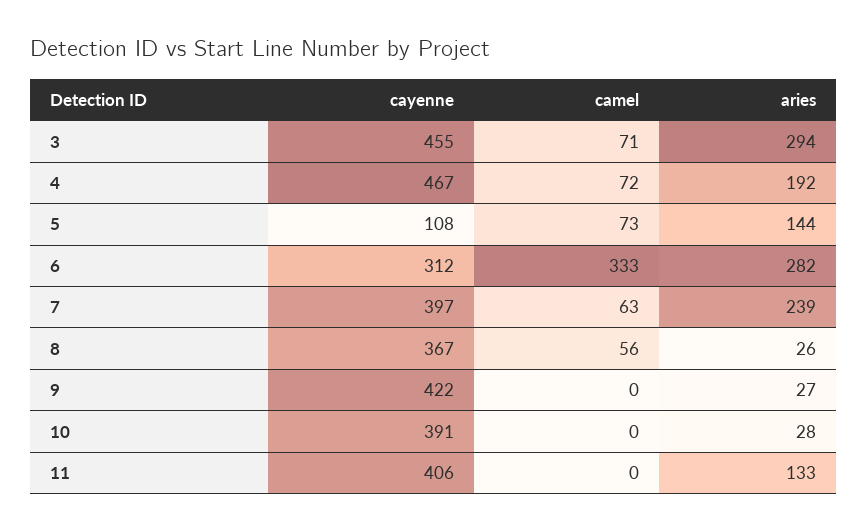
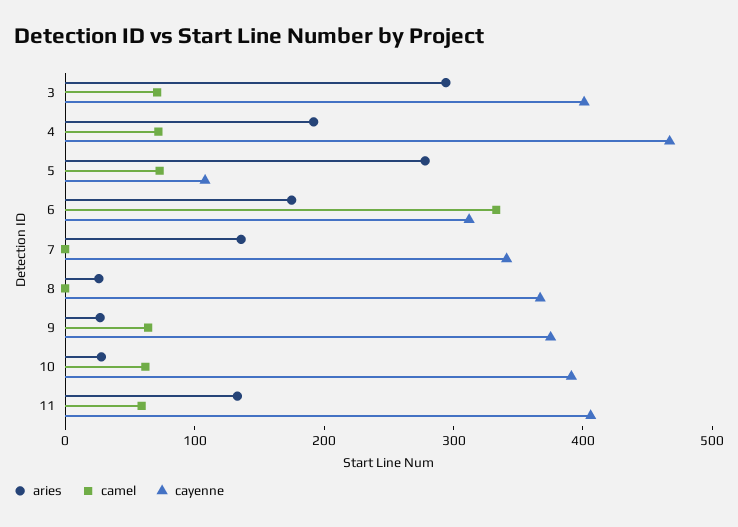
cayenne, 3: 455 -> 400
aries, 5: 144 -> 280
aries, 6: 282 -> 180
cayenne, 7: 397 -> 340
camel, 7: 63 -> 0
aries, 7: 239 -> 140
camel, 8: 56 -> 0
cayenne, 9: 422 -> 380
camel, 9: 0 -> 60
camel, 10: 0 -> 60
camel, 11: 0 -> 60

